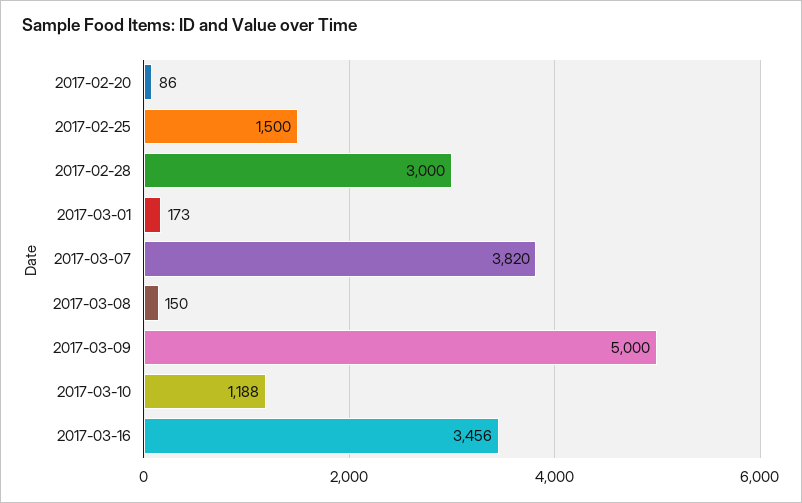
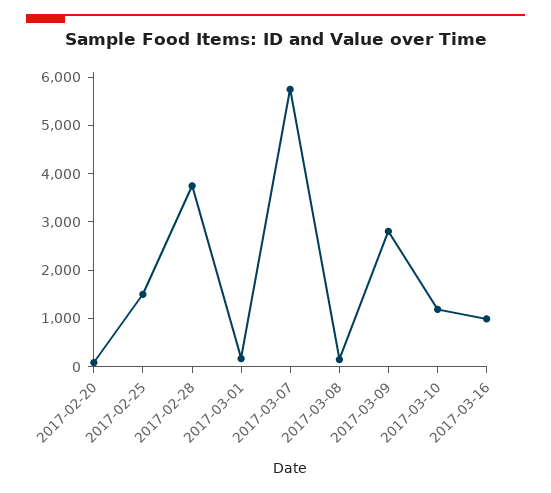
2017-02-28: 3000 -> 3800
2017-03-07: 3820 -> 5800
2017-03-09: 5000 -> 2800
2017-03-16: 3456 -> 1000

